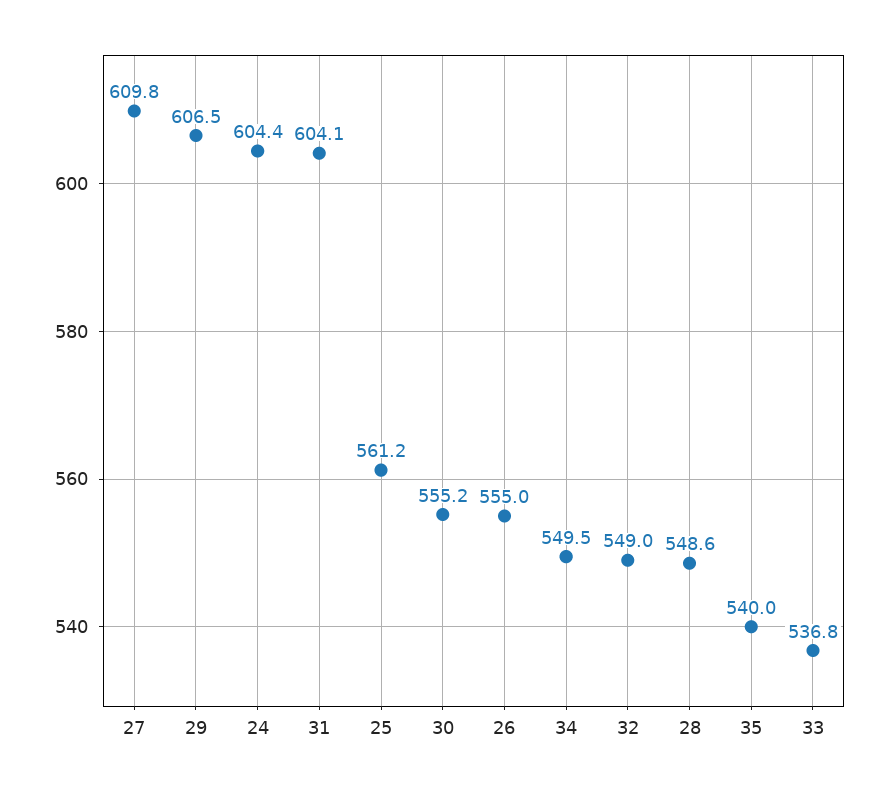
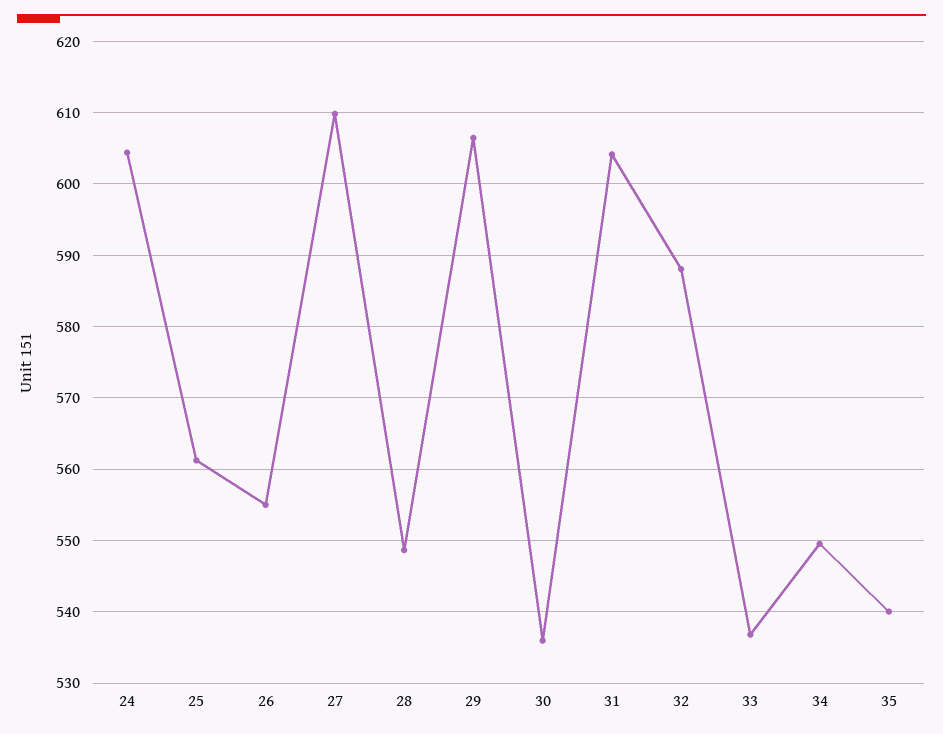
30: 555.2 -> 536
32: 549 -> 588

